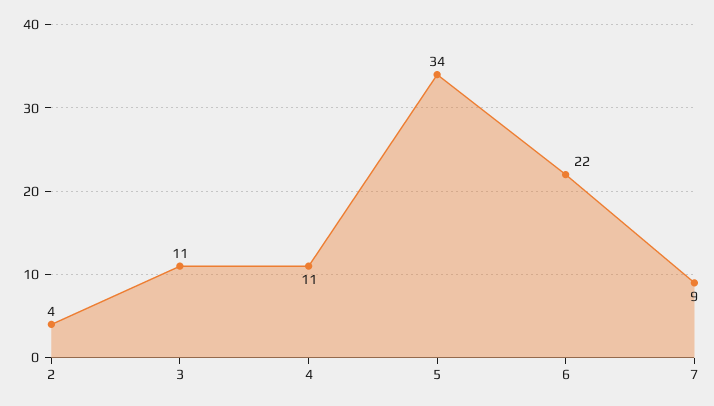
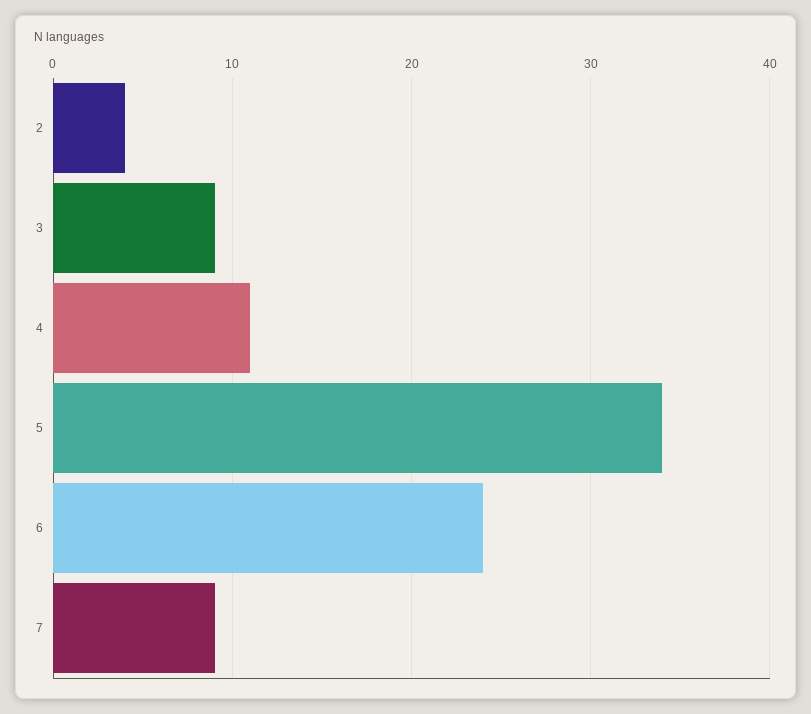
3: 11 -> 9
6: 22 -> 24

